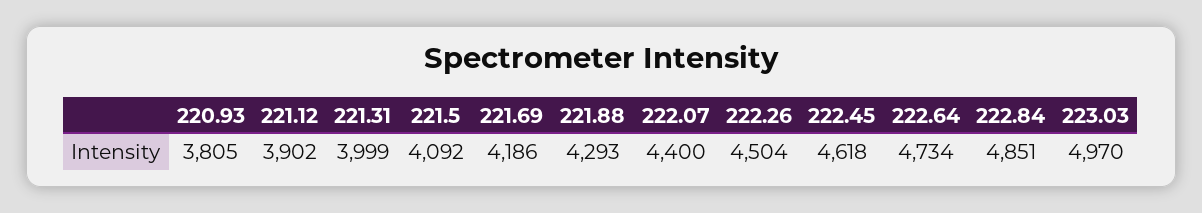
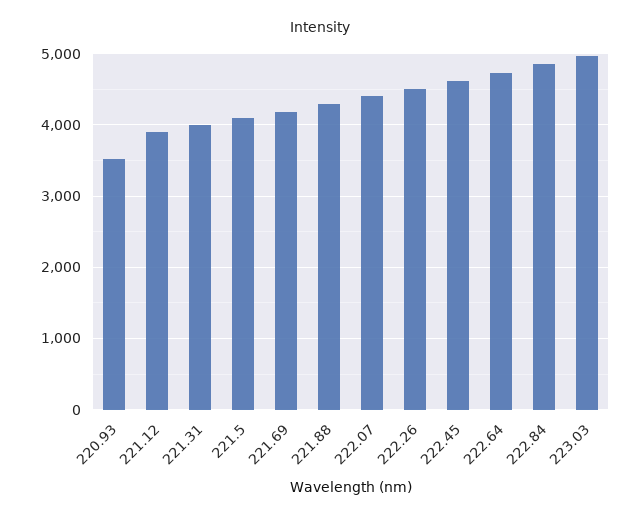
220.93: 3805 -> 3500

